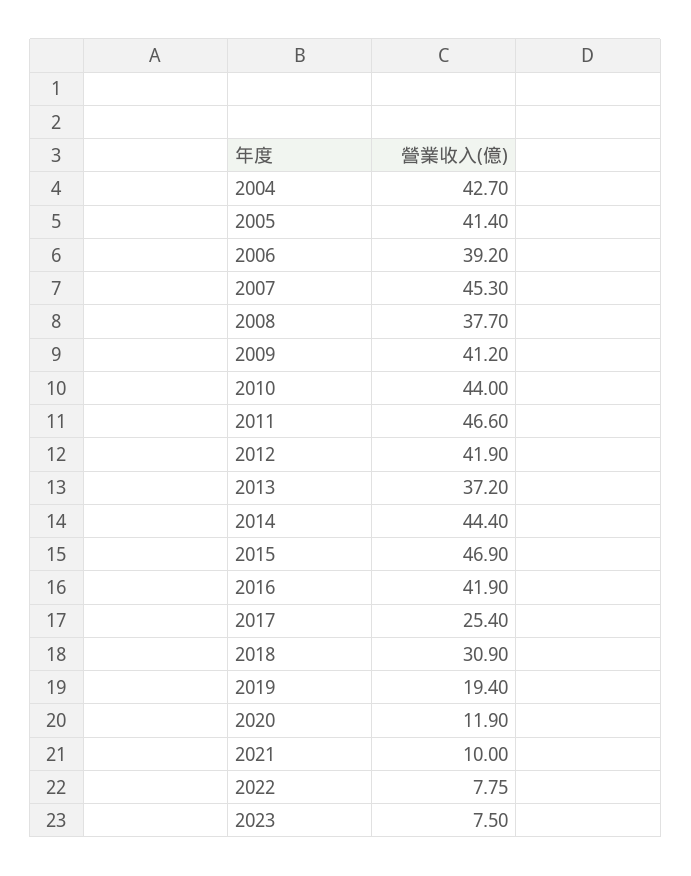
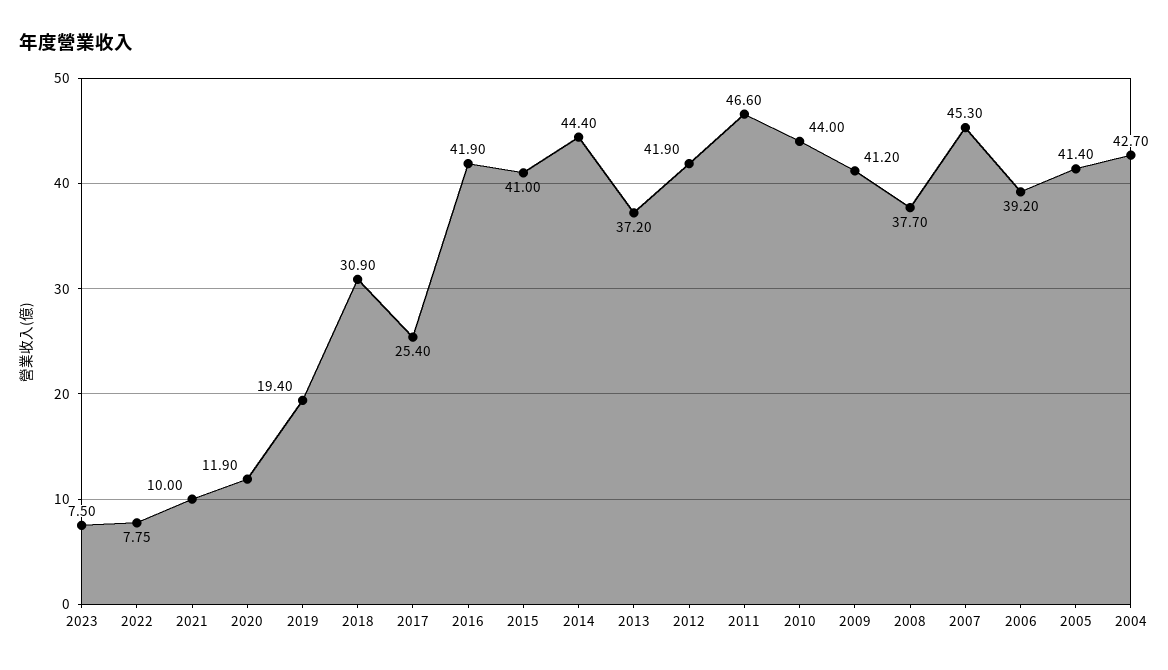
2015: 46.9 -> 41

